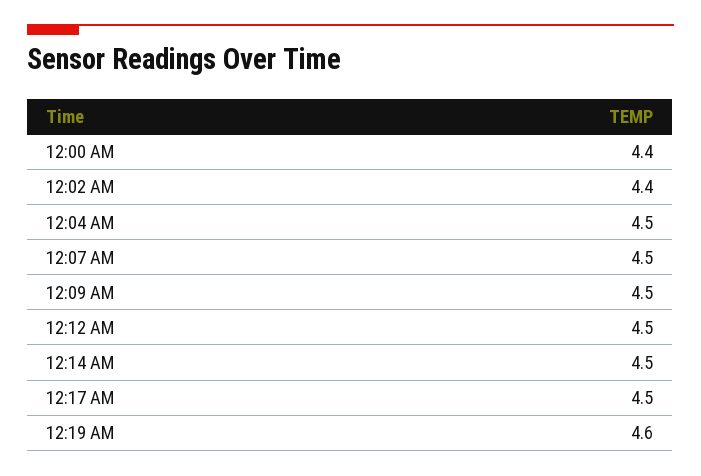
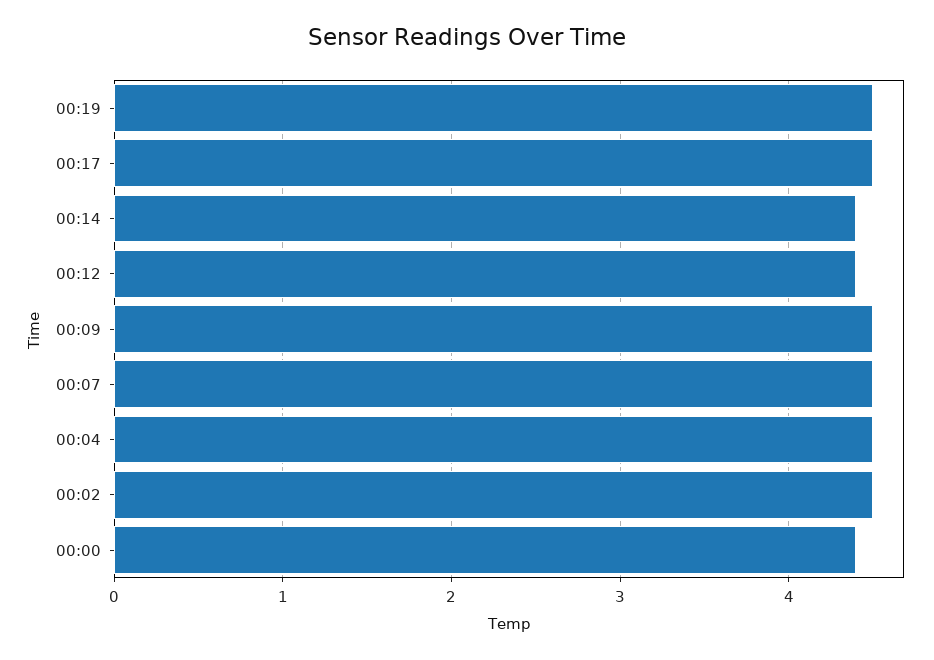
12:02 AM: 4.4 -> 4.5
12:12 AM: 4.5 -> 4.4
12:14 AM: 4.5 -> 4.4
12:19 AM: 4.6 -> 4.5

